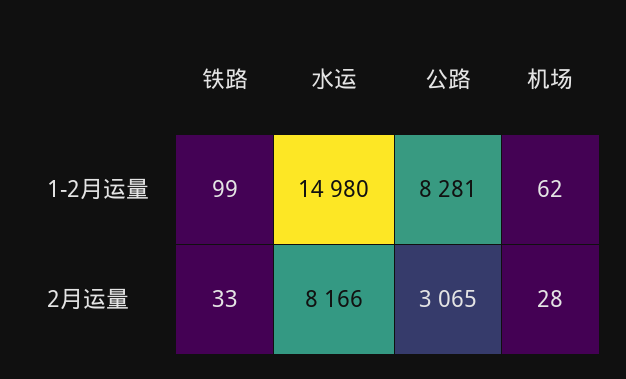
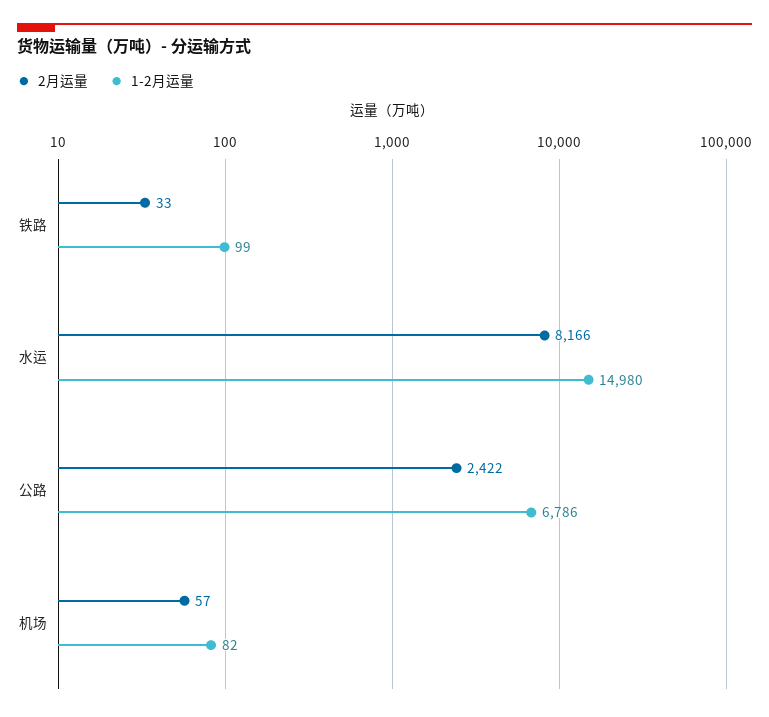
1-2月运量, 公路: 8281 -> 6786
1-2月运量, 机场: 62 -> 82
2月运量, 公路: 3065 -> 2422
2月运量, 机场: 28 -> 57

